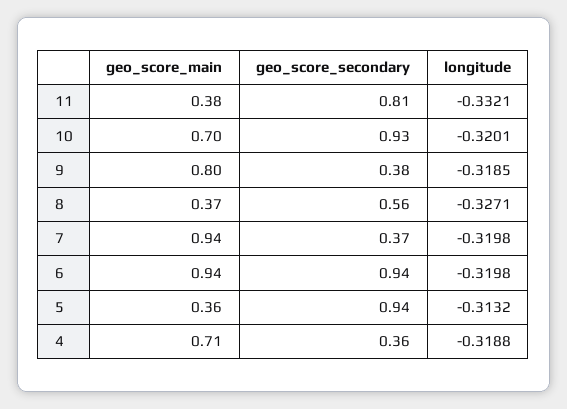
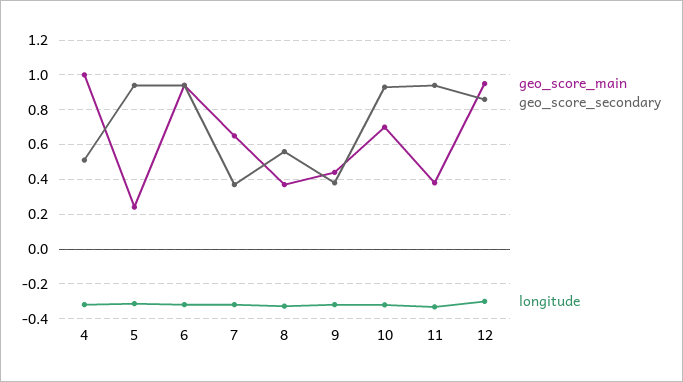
geo_score_secondary, 11: 0.81 -> 0.95
geo_score_main, 9: 0.8 -> 0.45
geo_score_main, 7: 0.94 -> 0.65
geo_score_main, 5: 0.36 -> 0.25
geo_score_main, 4: 0.71 -> 1
geo_score_secondary, 4: 0.36 -> 0.5
geo_score_main, 12: none -> 0.95
geo_score_secondary, 12: none -> 0.85
longitude, 12: none -> -0.3

